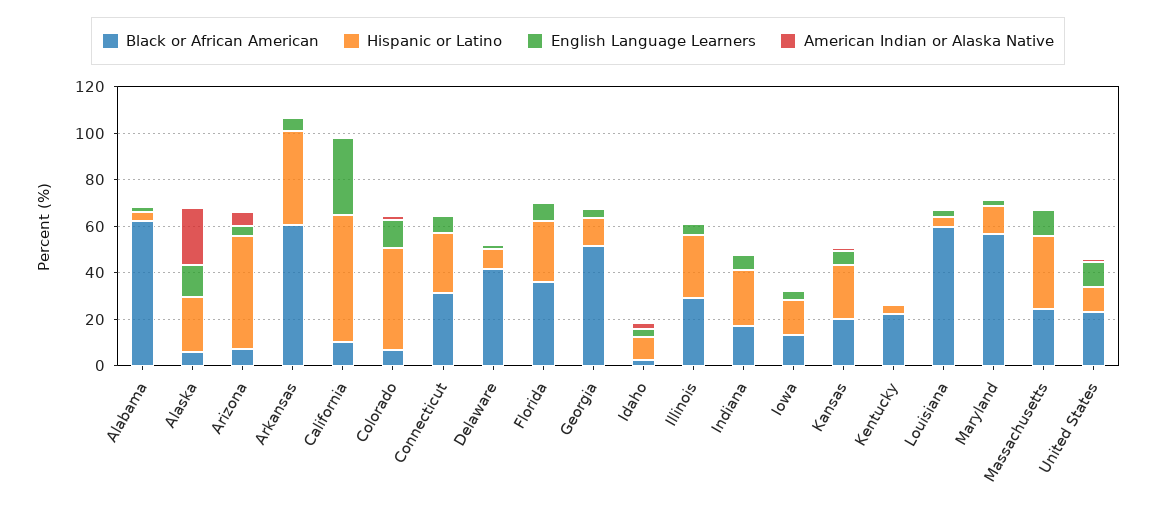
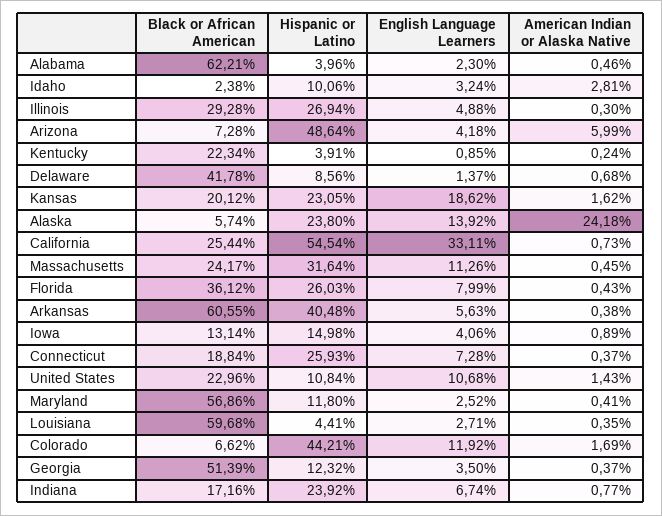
Black or African American, California: 10 -> 25.44
Black or African American, Connecticut: 30 -> 18.84
English Language Learners, Kansas: 5 -> 18.62

